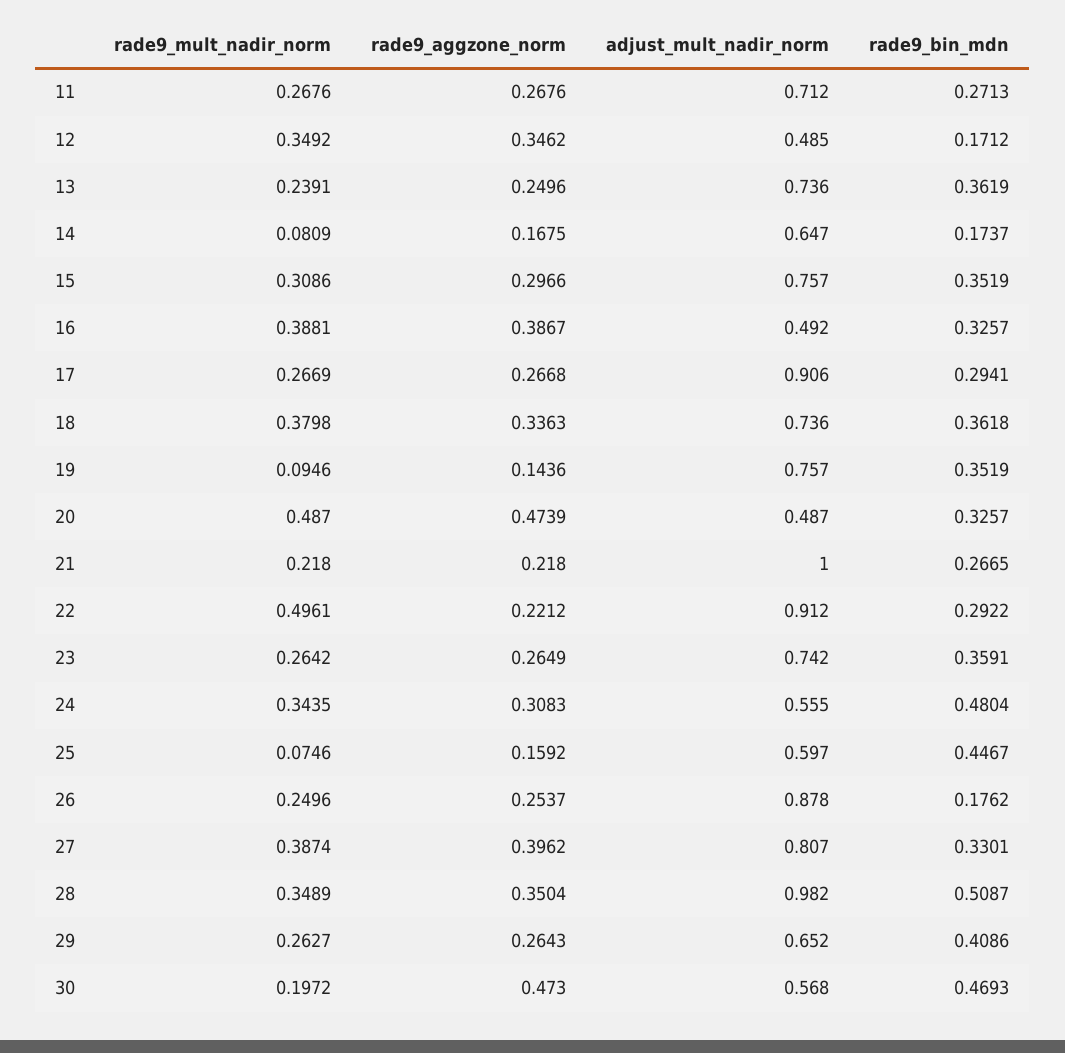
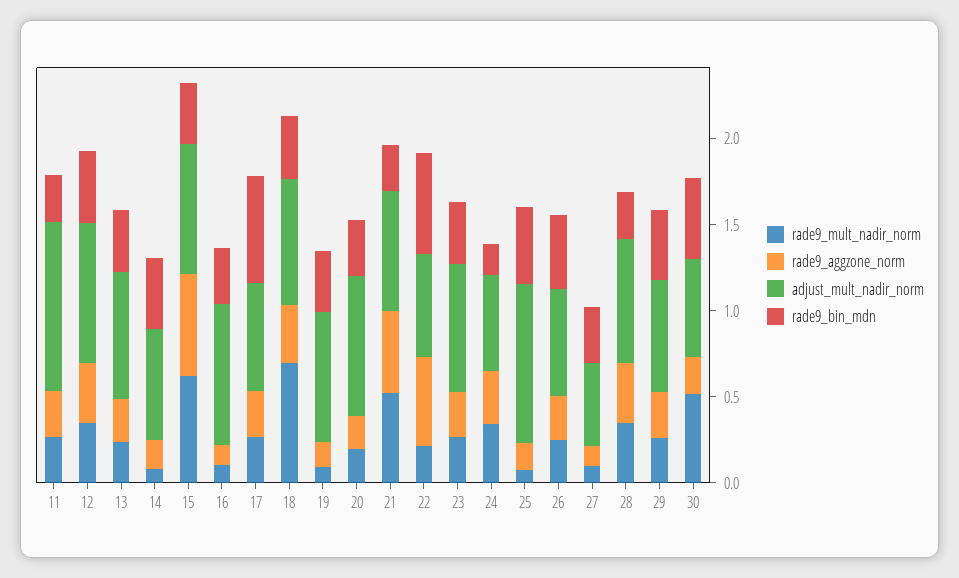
adjust_mult_nadir_norm, 11: 0.712 -> 1
adjust_mult_nadir_norm, 12: 0.485 -> 0.8
rade9_bin_mdn, 12: 0.1712 -> 0.4
rade9_bin_mdn, 14: 0.1737 -> 0.4
rade9_mult_nadir_norm, 15: 0.3086 -> 0.6
rade9_aggzone_norm, 15: 0.2966 -> 0.6
rade9_mult_nadir_norm, 16: 0.3881 -> 0.1
rade9_aggzone_norm, 16: 0.3867 -> 0.1
adjust_mult_nadir_norm, 16: 0.492 -> 0.8
adjust_mult_nadir_norm, 17: 0.906 -> 0.6
rade9_bin_mdn, 17: 0.2941 -> 0.6
rade9_mult_nadir_norm, 18: 0.3798 -> 0.7
rade9_mult_nadir_norm, 20: 0.487 -> 0.2
rade9_aggzone_norm, 20: 0.4739 -> 0.2
adjust_mult_nadir_norm, 20: 0.487 -> 0.8
rade9_mult_nadir_norm, 21: 0.218 -> 0.5
rade9_aggzone_norm, 21: 0.218 -> 0.5
adjust_mult_nadir_norm, 21: 1 -> 0.7
rade9_mult_nadir_norm, 22: 0.4961 -> 0.2
rade9_aggzone_norm, 22: 0.2212 -> 0.5
adjust_mult_nadir_norm, 22: 0.912 -> 0.6
rade9_bin_mdn, 22: 0.2922 -> 0.6
rade9_bin_mdn, 24: 0.4804 -> 0.2
adjust_mult_nadir_norm, 25: 0.597 -> 0.9
adjust_mult_nadir_norm, 26: 0.878 -> 0.6
rade9_bin_mdn, 26: 0.1762 -> 0.4
rade9_mult_nadir_norm, 27: 0.3874 -> 0.1
rade9_aggzone_norm, 27: 0.3962 -> 0.1
adjust_mult_nadir_norm, 27: 0.807 -> 0.5
adjust_mult_nadir_norm, 28: 0.982 -> 0.7
rade9_bin_mdn, 28: 0.5087 -> 0.3
rade9_mult_nadir_norm, 30: 0.1972 -> 0.5
rade9_aggzone_norm, 30: 0.473 -> 0.2

